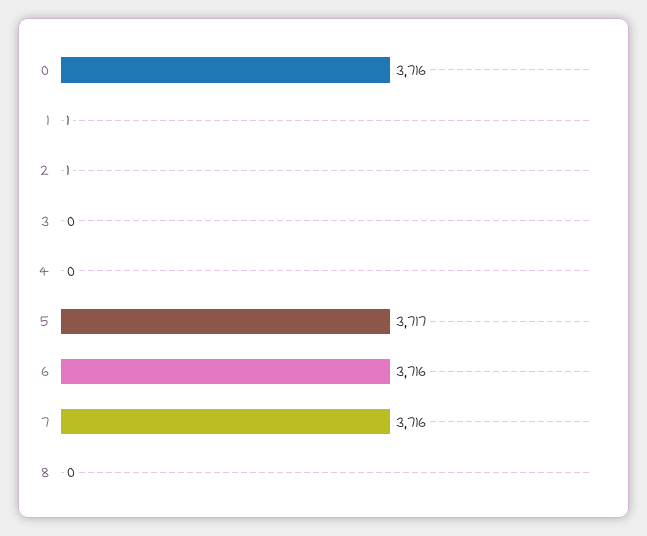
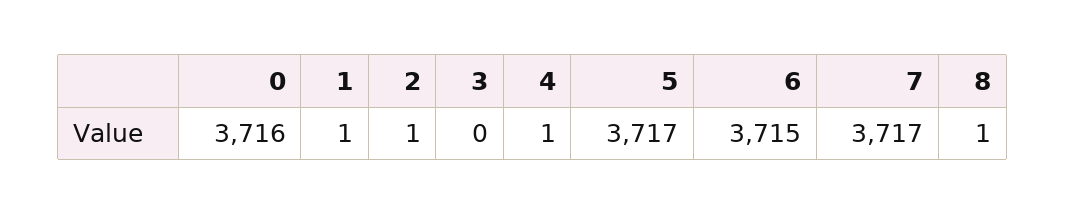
4: 0 -> 1
6: 3716 -> 3715
7: 3716 -> 3717
8: 0 -> 1

